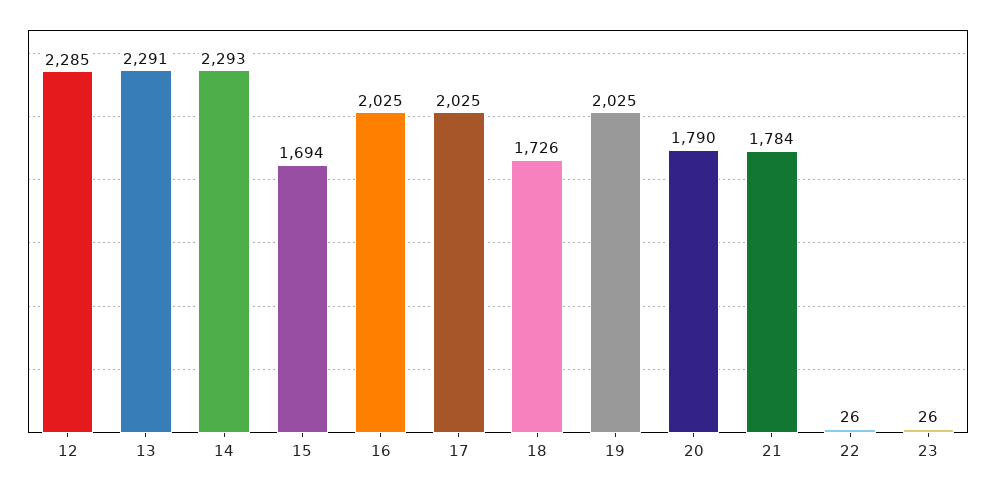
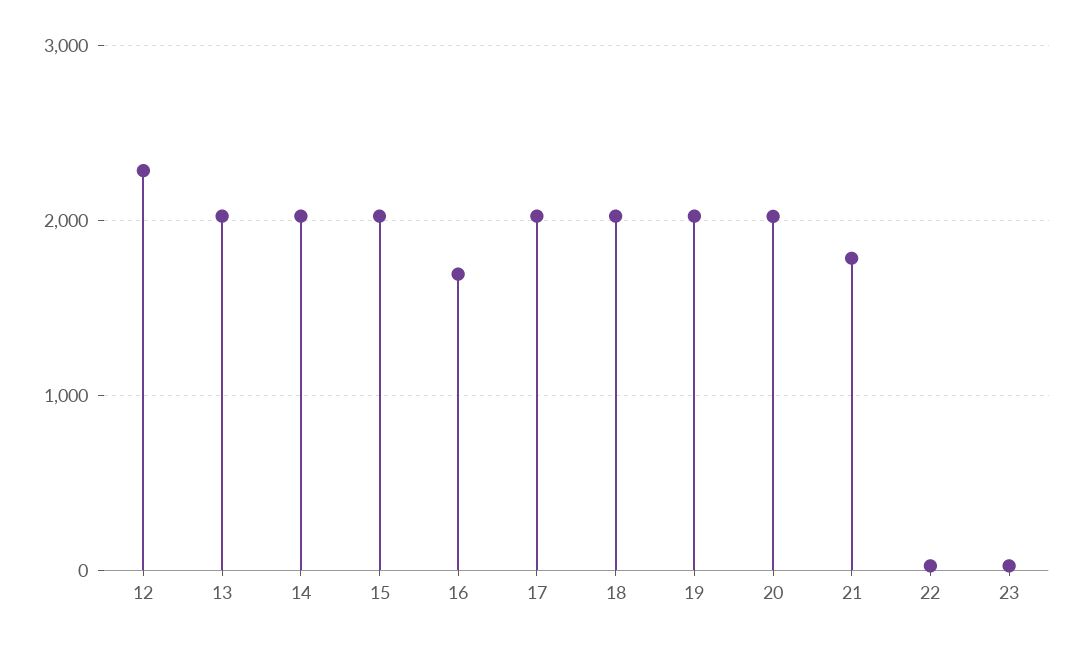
13: 2291 -> 2000
14: 2293 -> 2000
15: 1694 -> 2000
16: 2025 -> 1700
18: 1726 -> 2000
20: 1790 -> 2000

